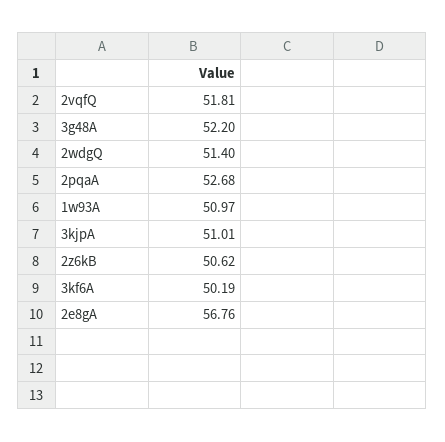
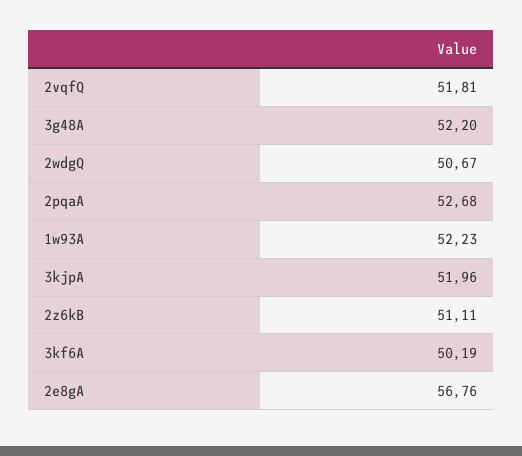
2wdgQ: 51.4 -> 50.67
1w93A: 50.97 -> 52.23
3kjpA: 51.01 -> 51.96
2z6kB: 50.62 -> 51.11

